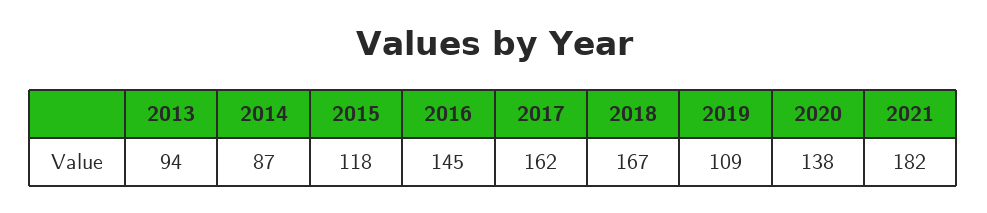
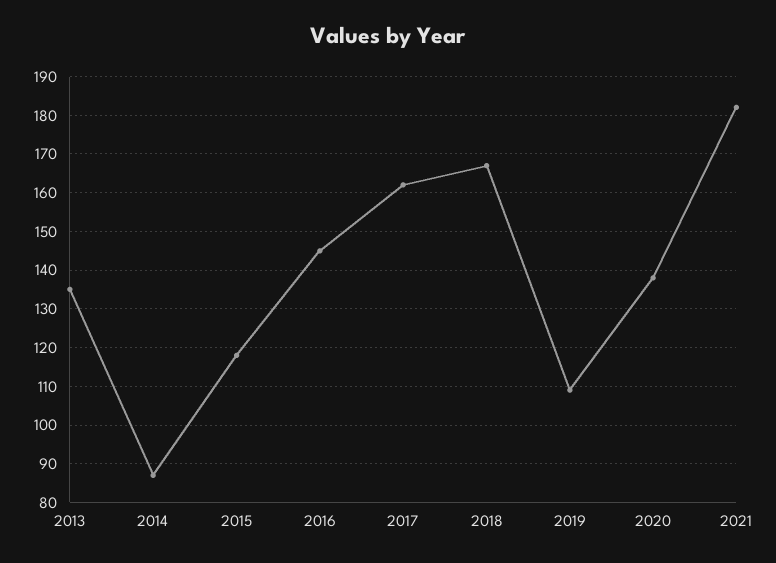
2013: 94 -> 135

